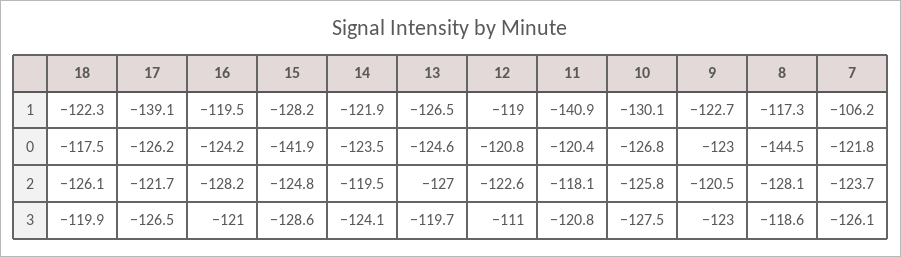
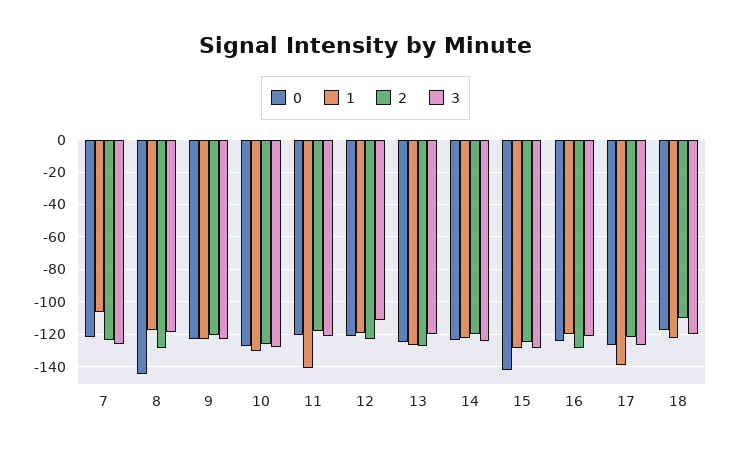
2, 18: -126.1 -> -110

